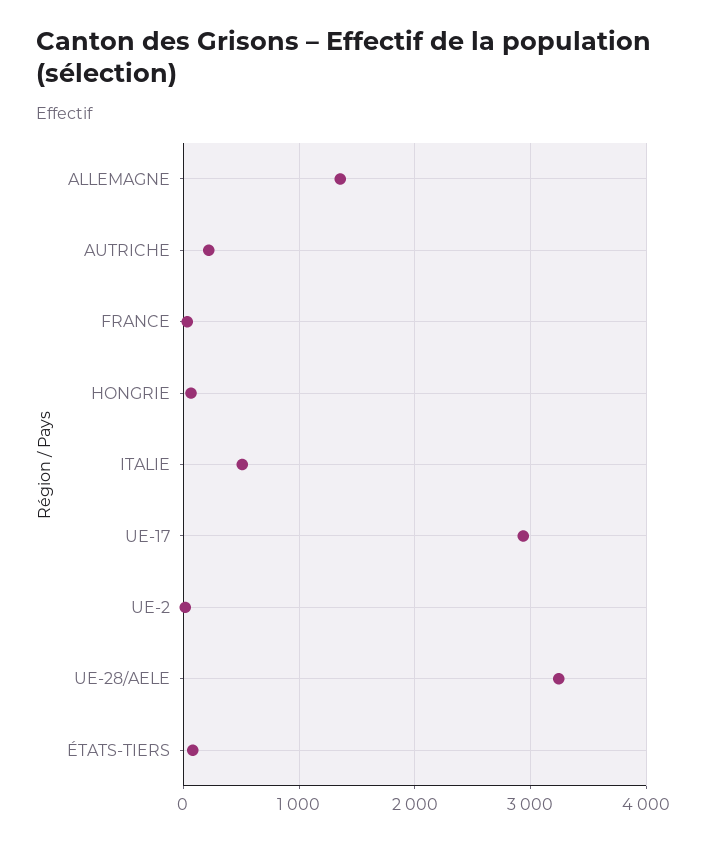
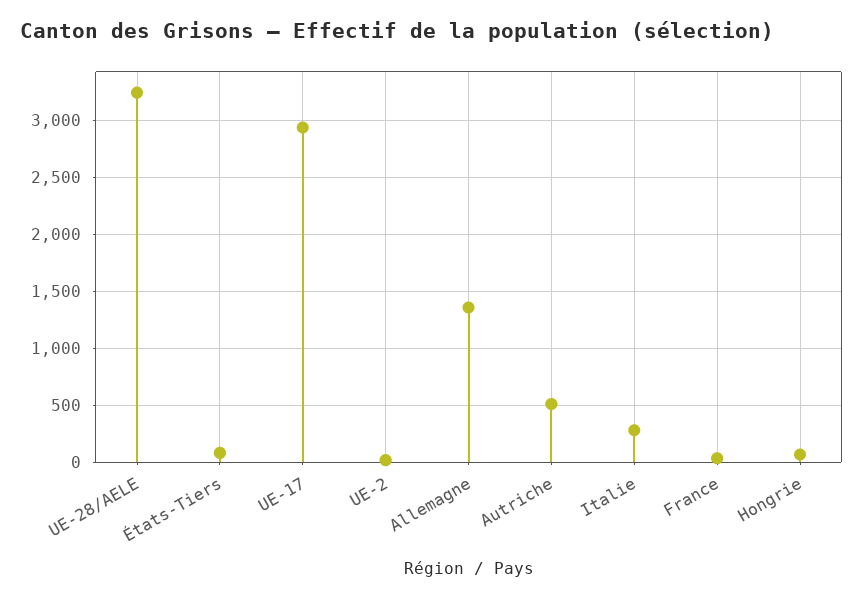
AUTRICHE: 200 -> 500
ITALIE: 500 -> 300

